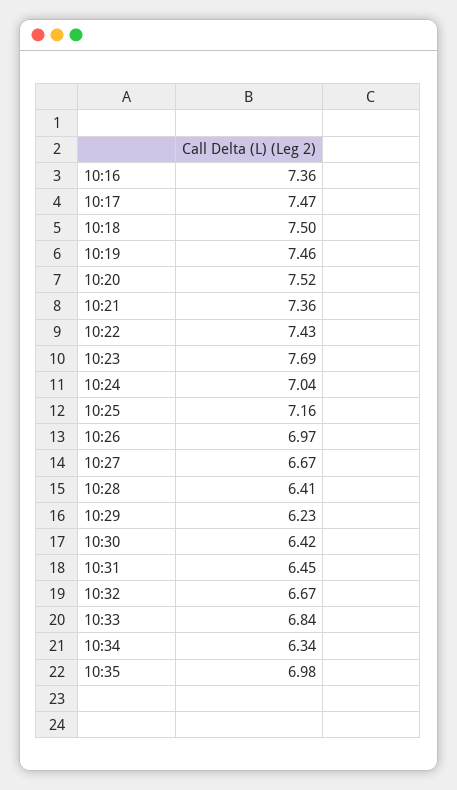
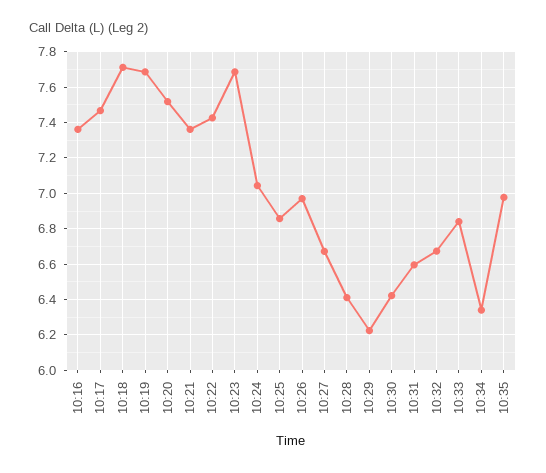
10:18: 7.5 -> 7.7
10:19: 7.46 -> 7.7
10:25: 7.16 -> 6.85
10:31: 6.45 -> 6.6

